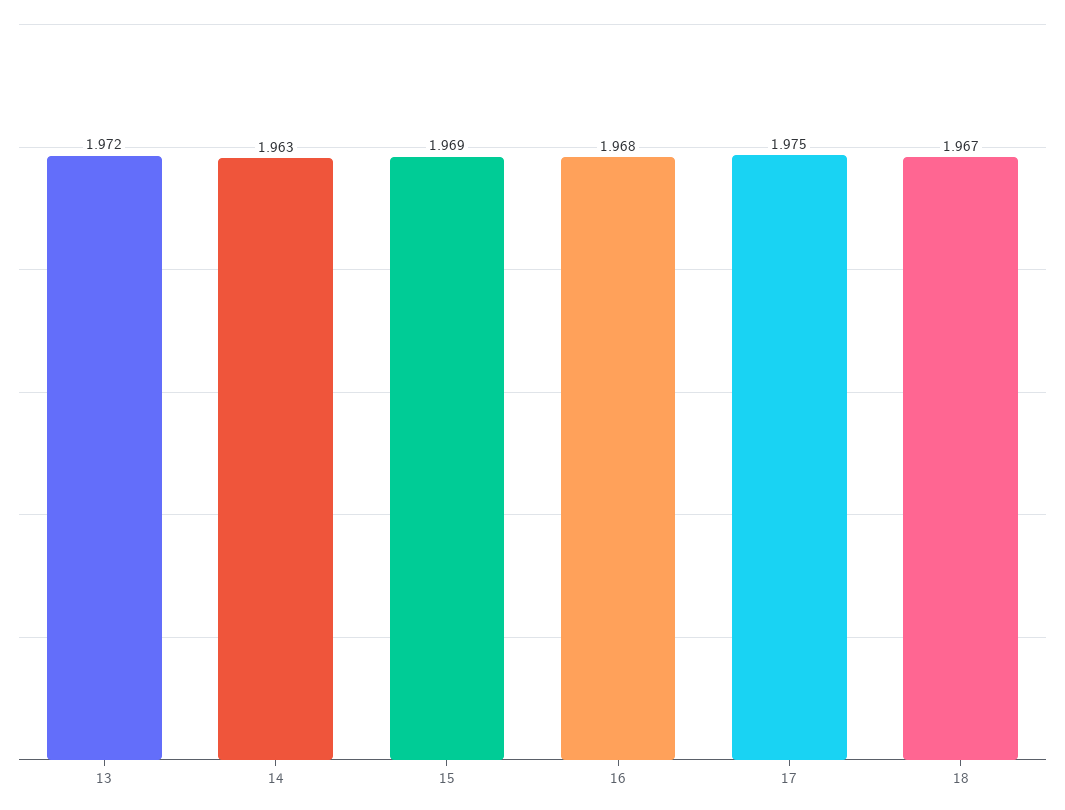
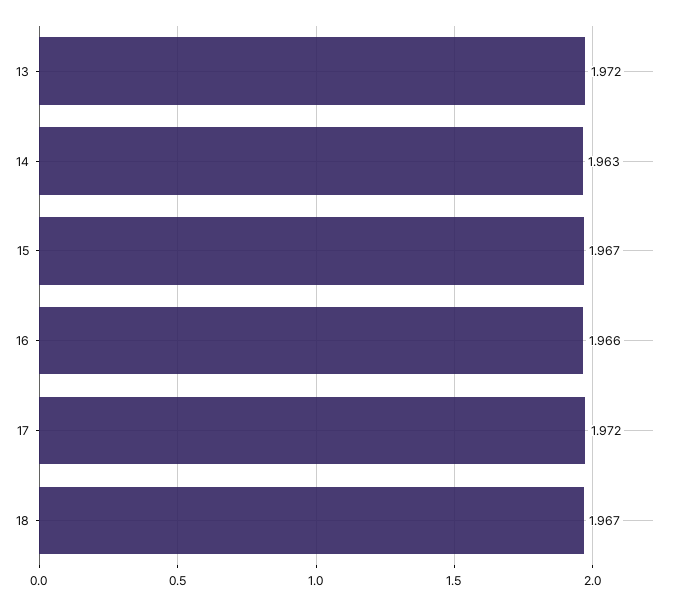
15: 1.969 -> 1.967
16: 1.968 -> 1.966
17: 1.975 -> 1.972

